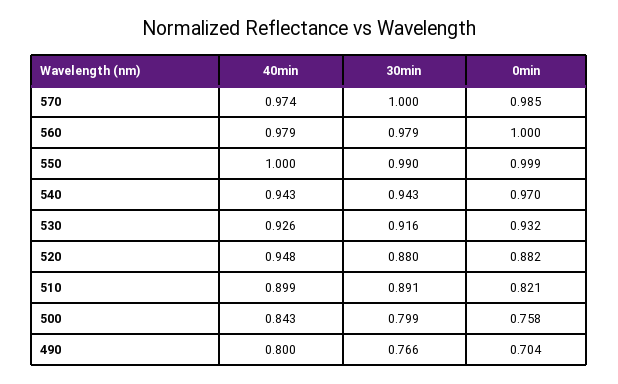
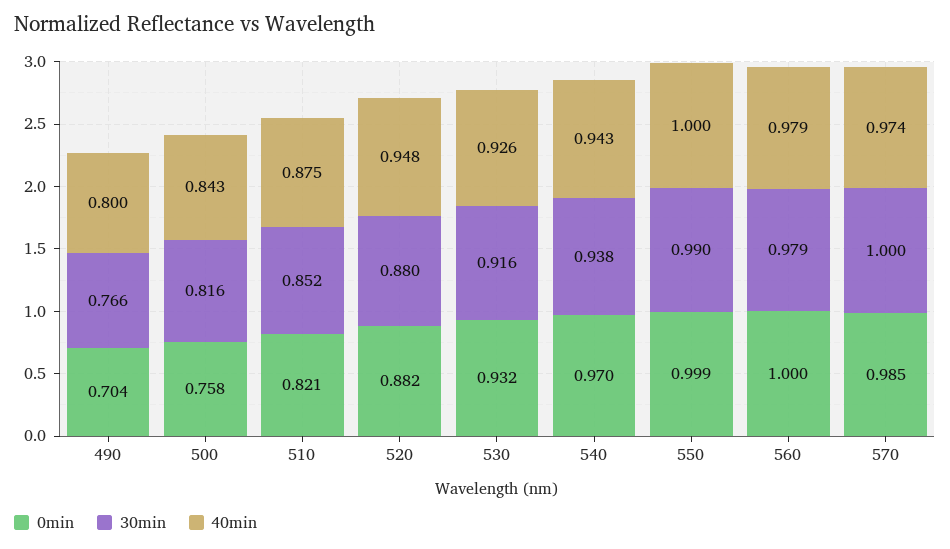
30min, 540: 0.943 -> 0.938
40min, 510: 0.899 -> 0.875
30min, 510: 0.891 -> 0.852
30min, 500: 0.799 -> 0.816

